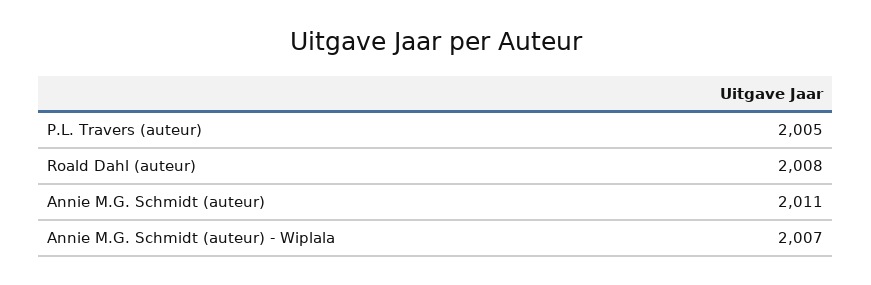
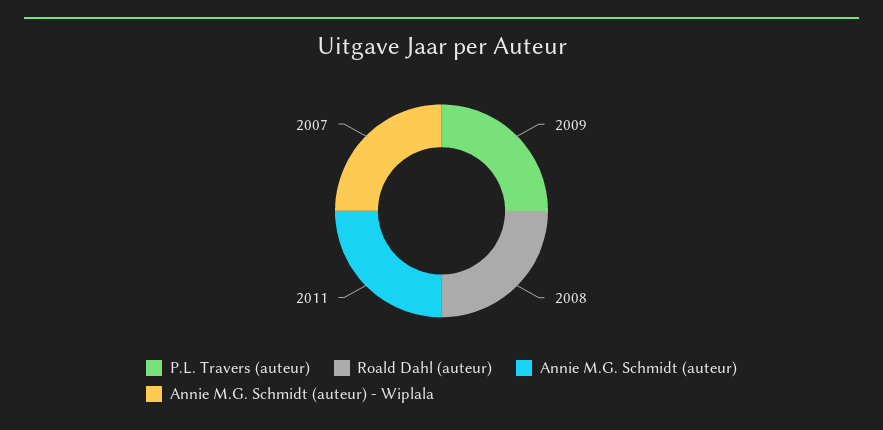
P.L. Travers (auteur): 2005 -> 2009

